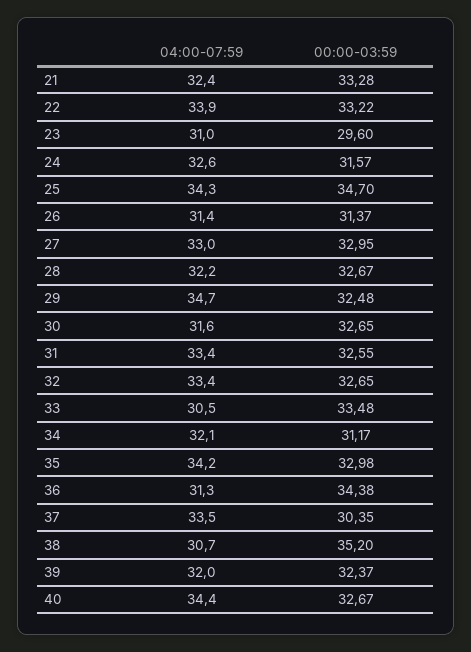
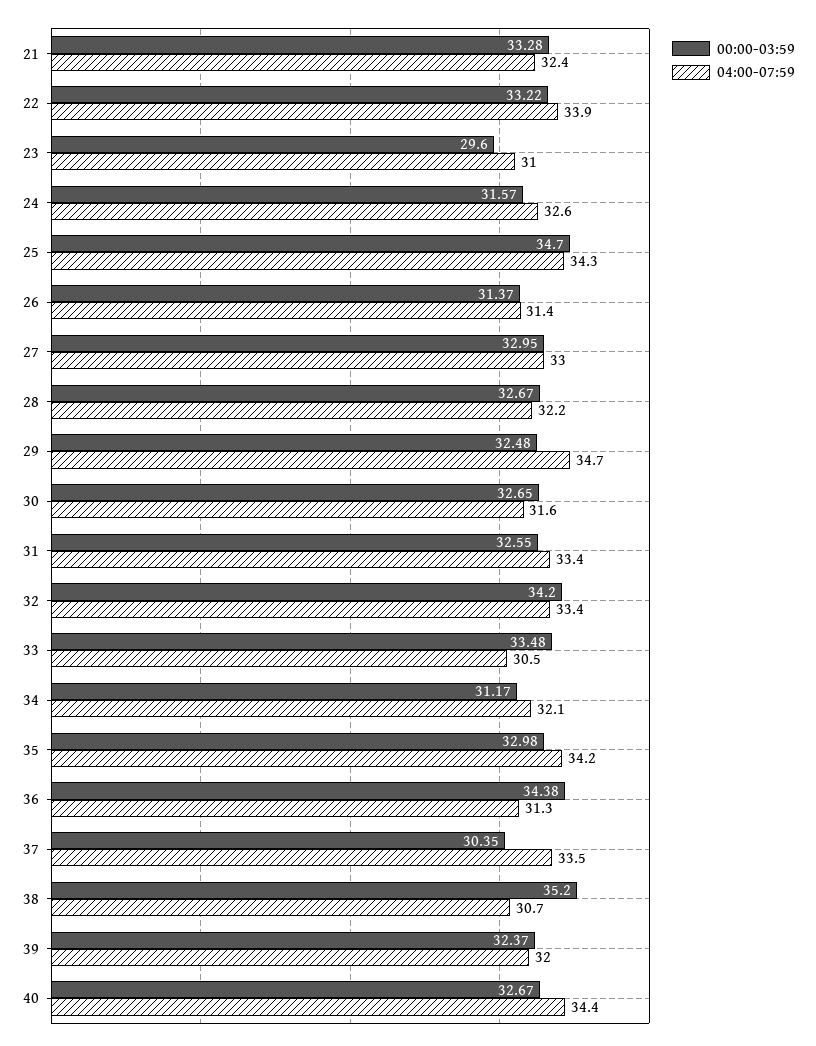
00:00-03:59, 32: 32.65 -> 34.2

